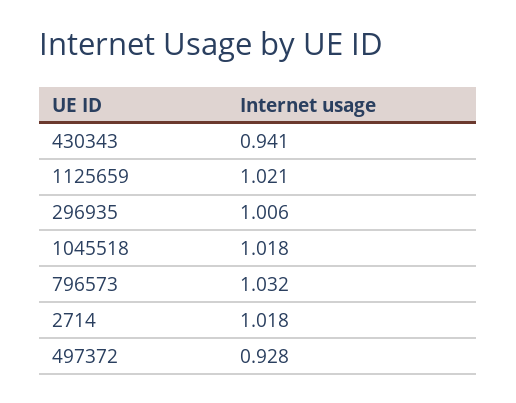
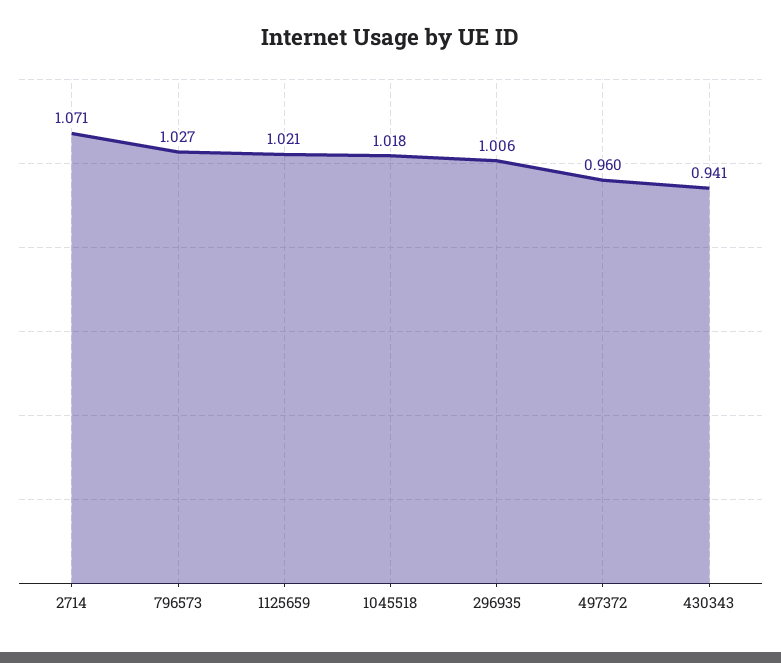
796573: 1.032 -> 1.027
2714: 1.018 -> 1.071
497372: 0.928 -> 0.96

